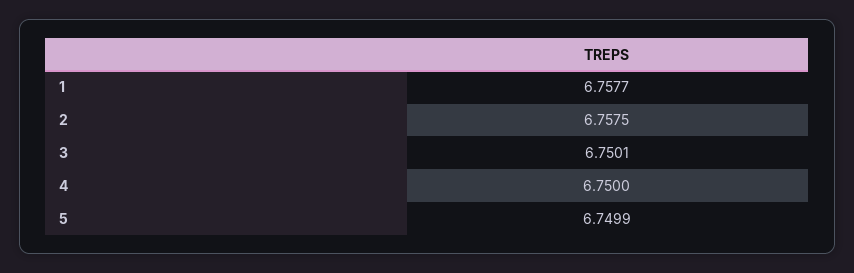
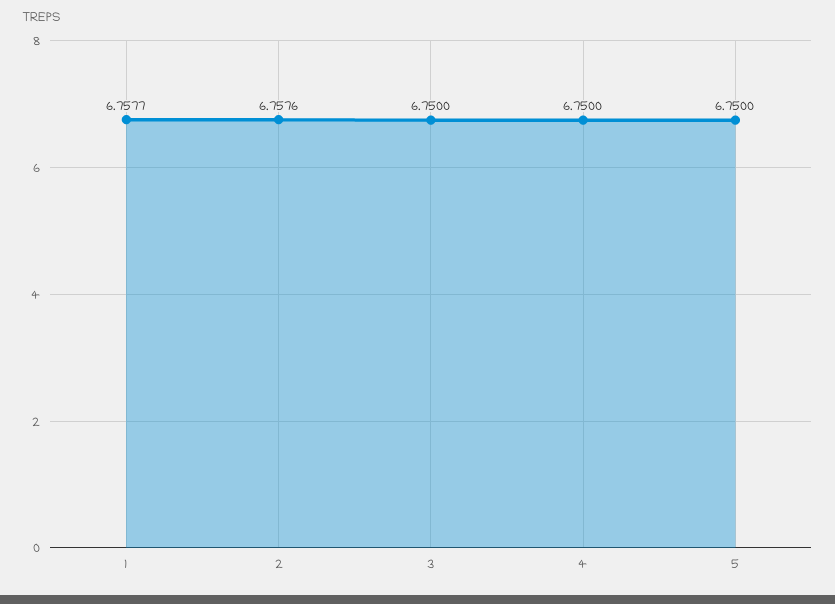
2: 6.7575 -> 6.7576
3: 6.7501 -> 6.75
5: 6.7499 -> 6.75

